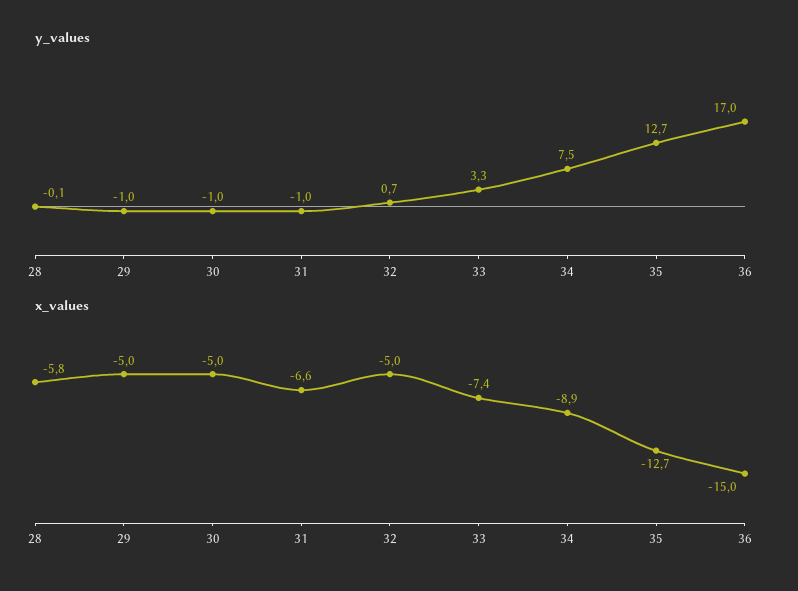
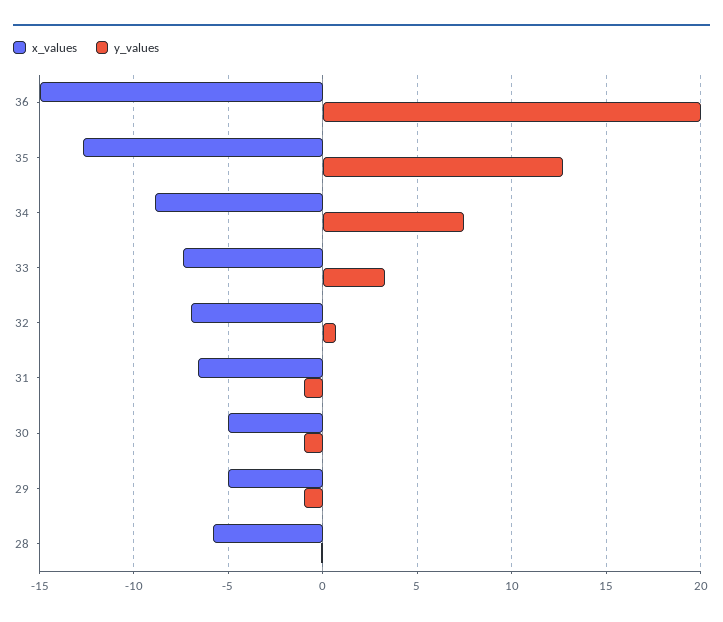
y_values, 36: 17 -> 20
x_values, 32: -5 -> -7

